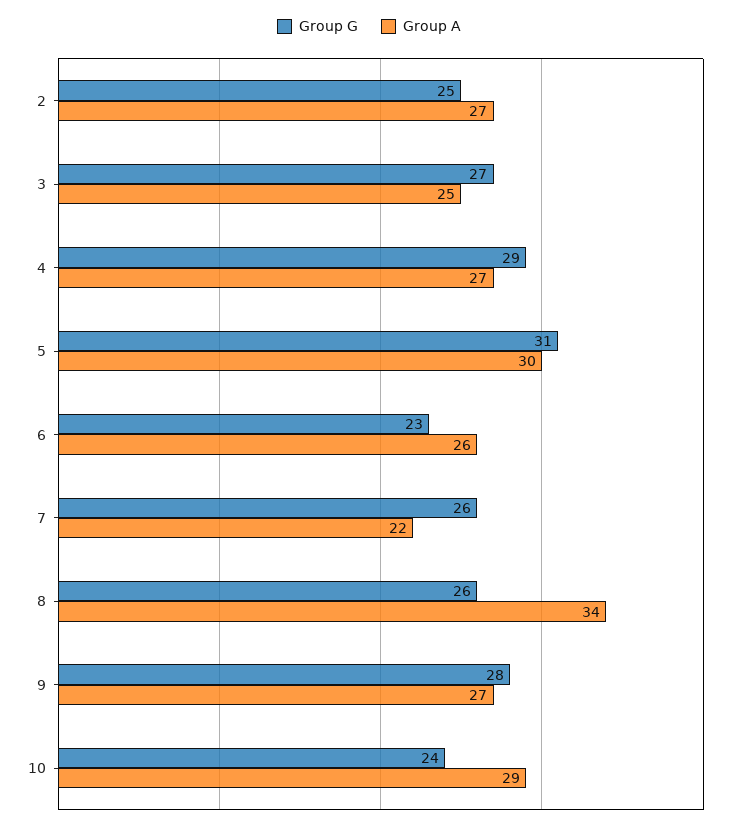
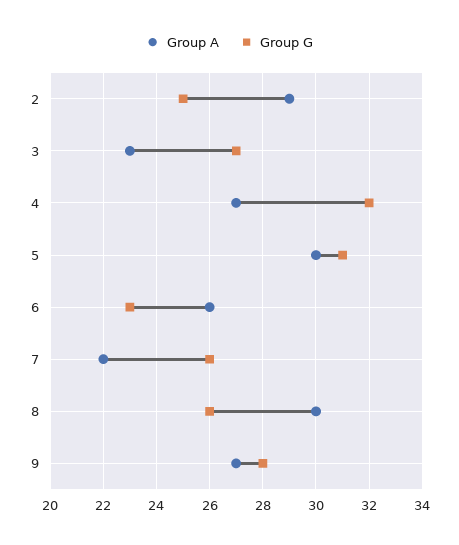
Group A, 2: 27 -> 29
Group A, 3: 25 -> 23
Group G, 4: 29 -> 32
Group A, 8: 34 -> 30
Group G, 10: 24 -> none
Group A, 10: 29 -> none

